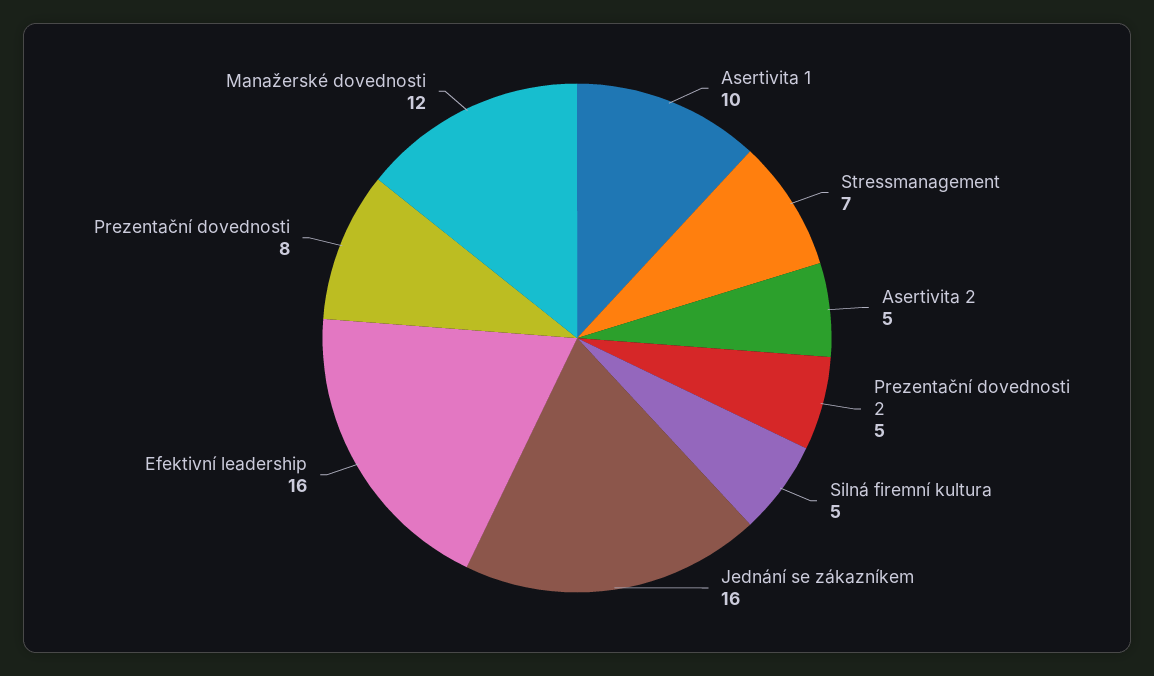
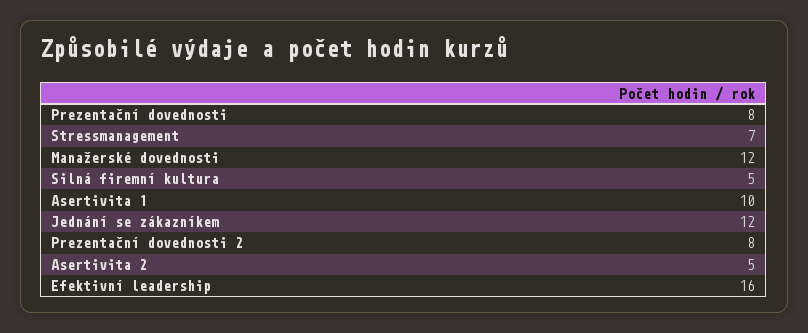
Prezentační dovednosti 2: 5 -> 8
Jednání se zákazníkem: 16 -> 12

